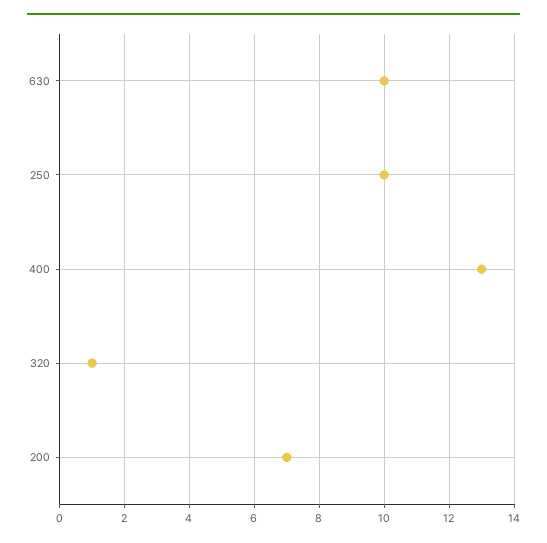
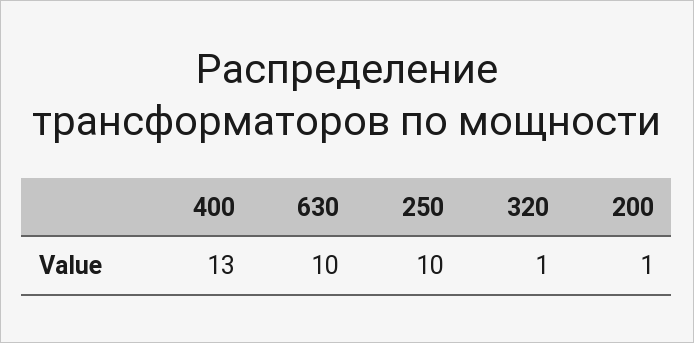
200: 7 -> 1

